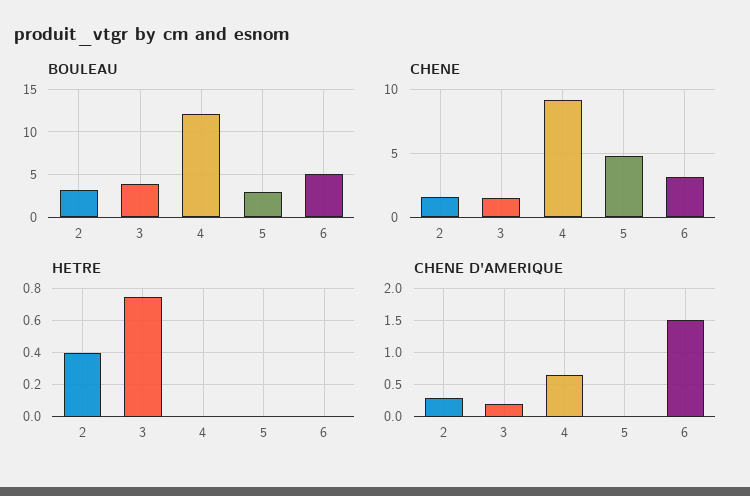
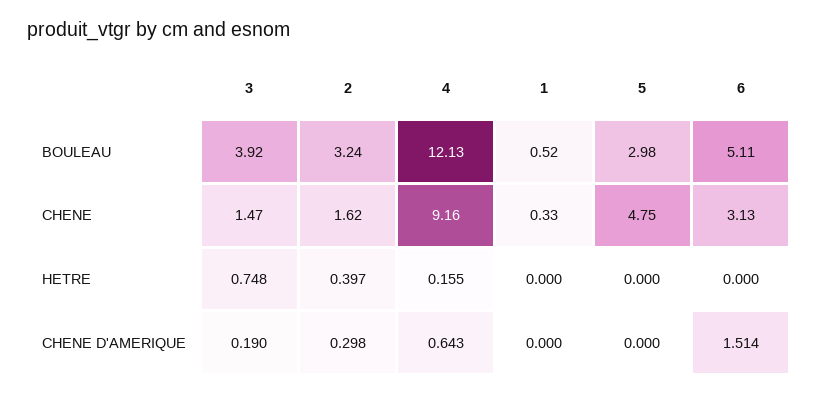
HETRE, 4: 0 -> 0.155
BOULEAU, 1: none -> 0.52
CHENE, 1: none -> 0.33
HETRE, 1: none -> 0
CHENE D'AMERIQUE, 1: none -> 0

